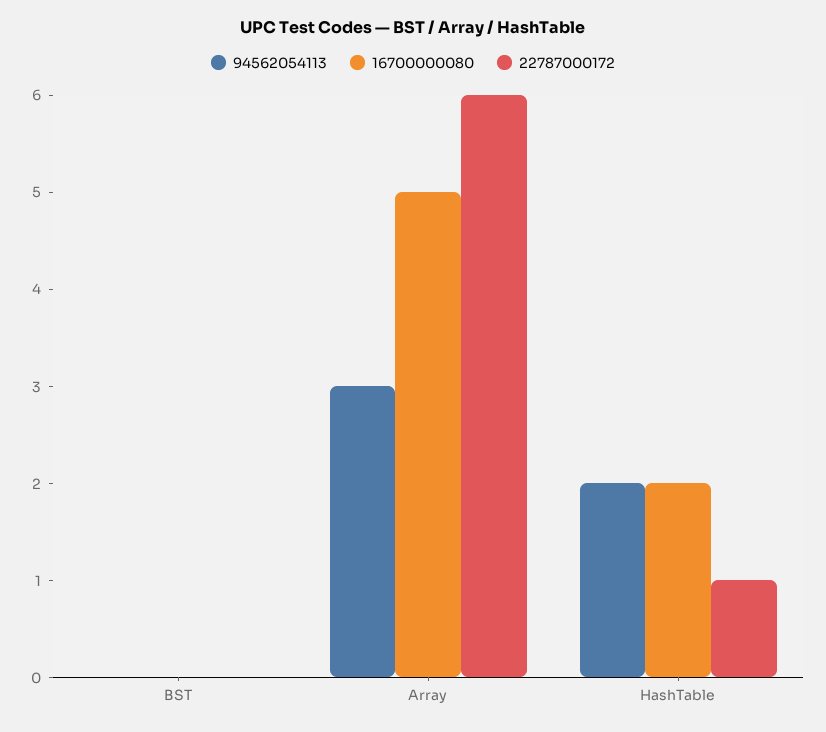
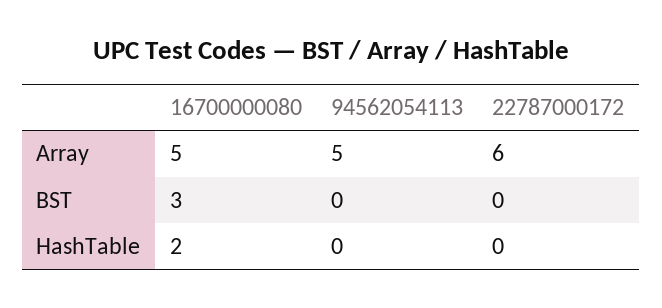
16700000080, BST: 0 -> 3
94562054113, Array: 3 -> 5
94562054113, HashTable: 2 -> 0
22787000172, HashTable: 1 -> 0

